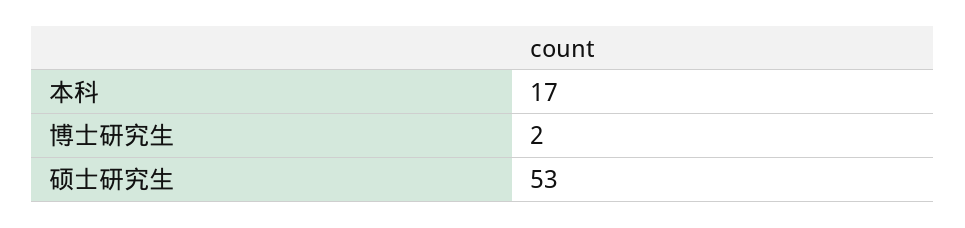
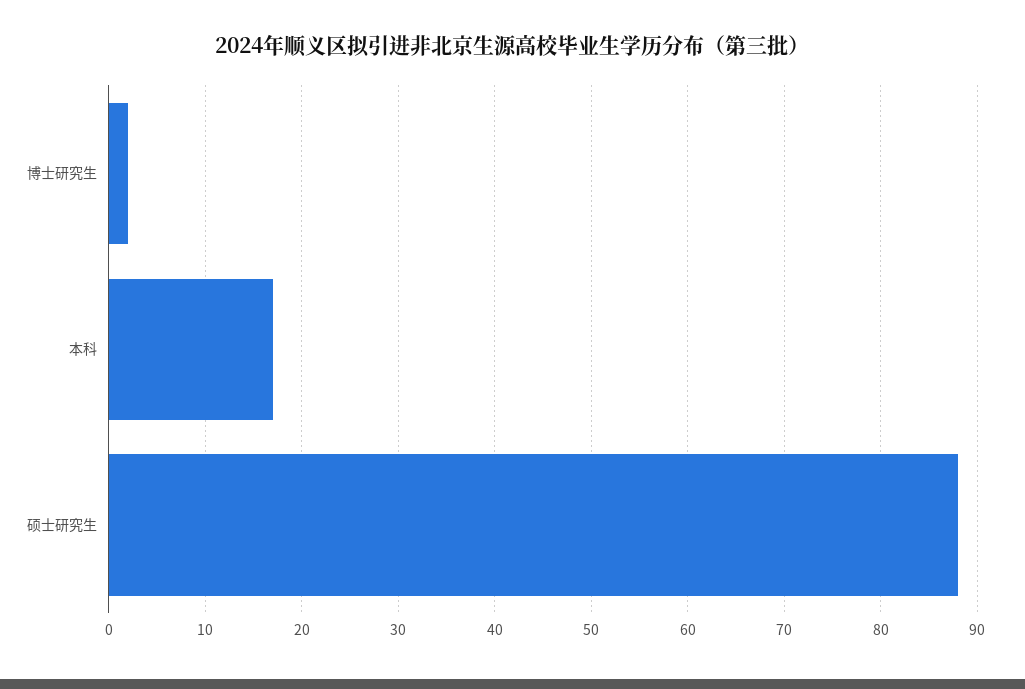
硕士研究生: 53 -> 88

